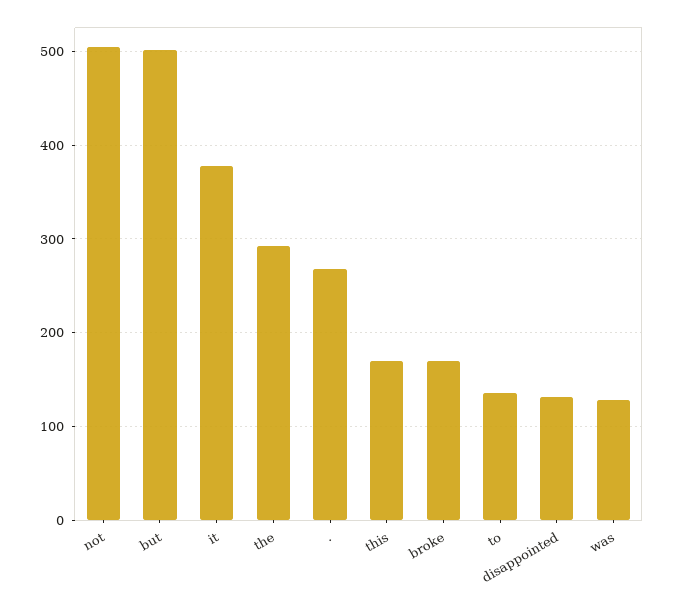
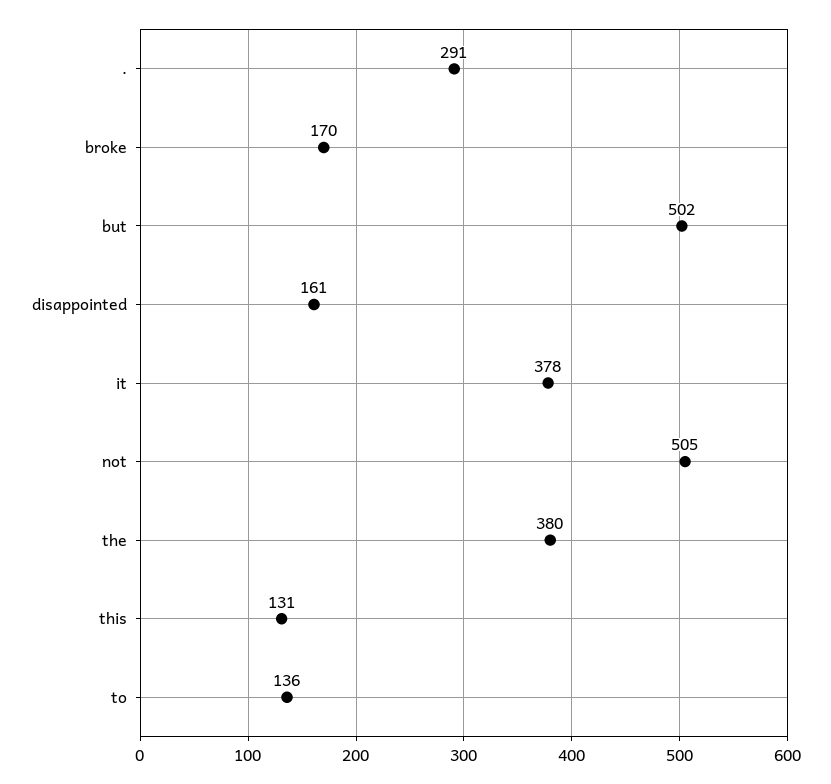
the: 290 -> 380
.: 270 -> 291
this: 170 -> 131
disappointed: 130 -> 161
was: 130 -> none

